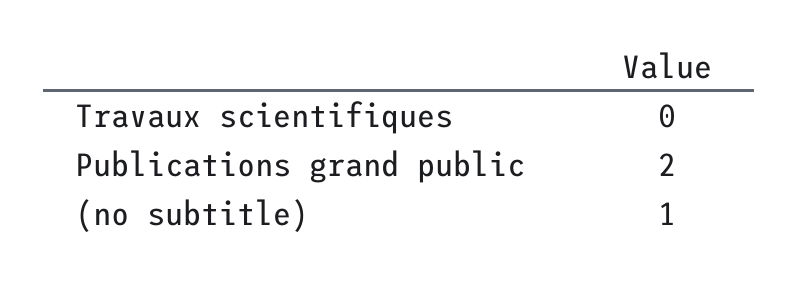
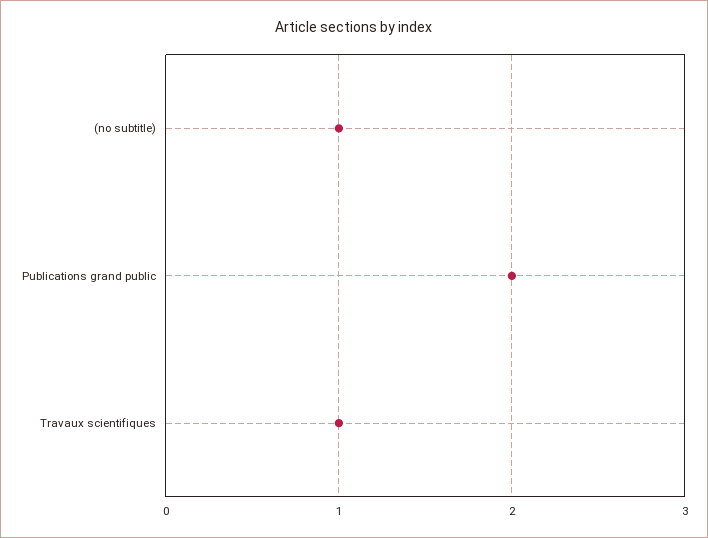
Travaux scientifiques: 0 -> 1

